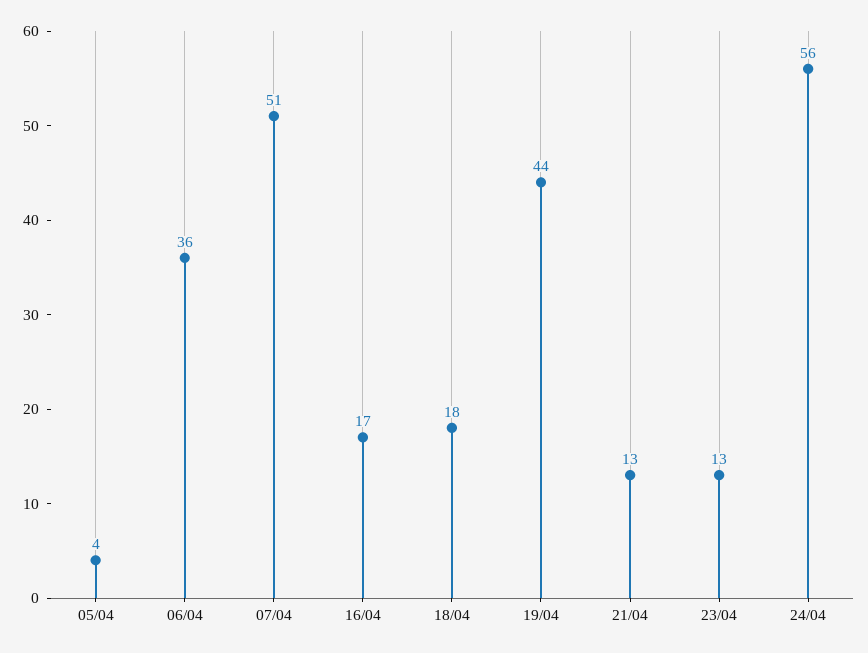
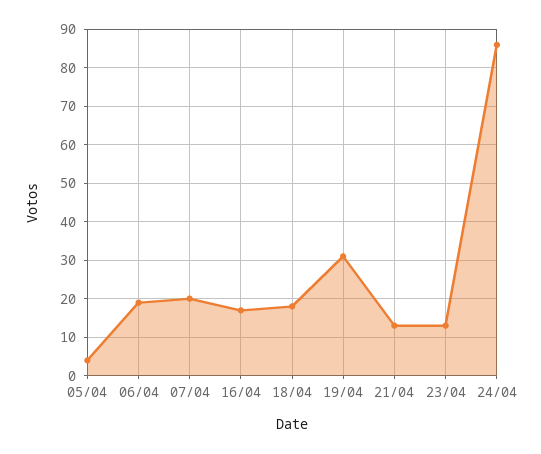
06/04: 36 -> 20
07/04: 51 -> 20
19/04: 44 -> 30
24/04: 56 -> 85

